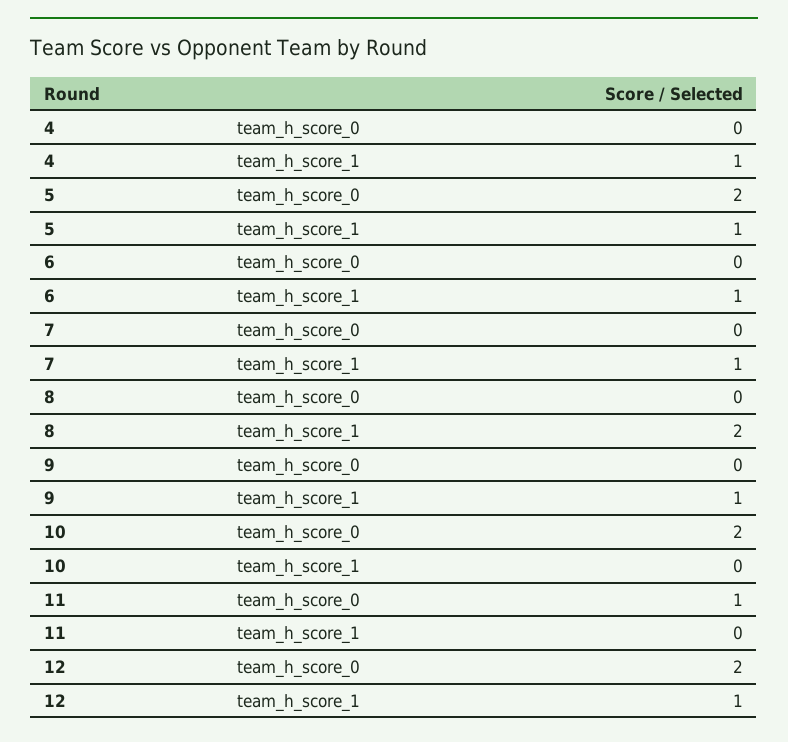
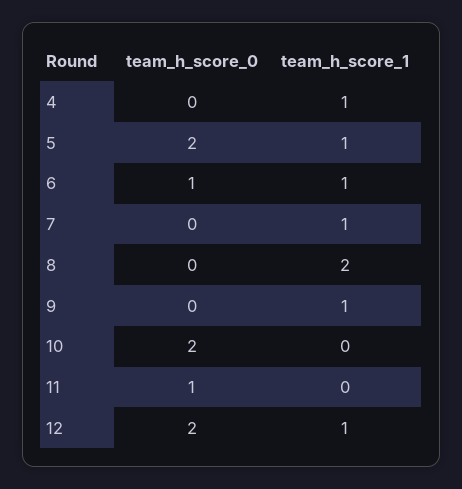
6, team_h_score_0: 0 -> 1

